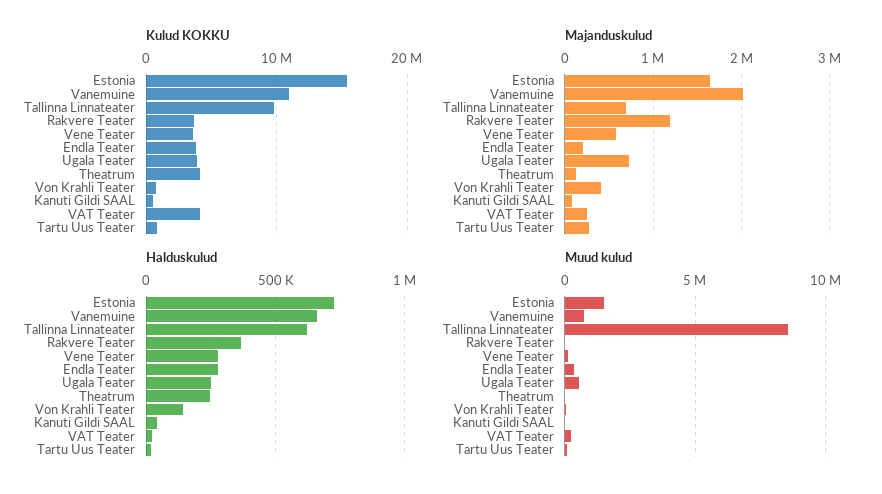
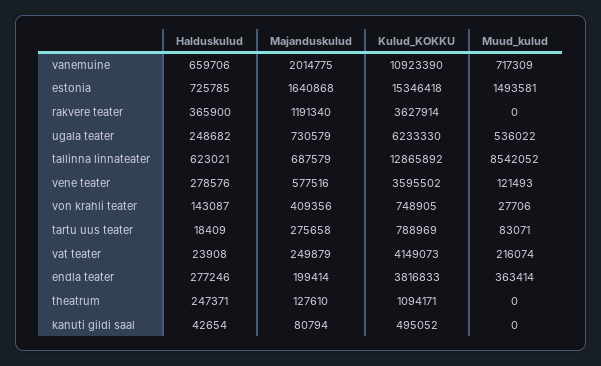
Kulud KOKKU, Tallinna Linnateater: 10000000 -> 12865892
Kulud KOKKU, Ugala Teater: 4000000 -> 6233330
Kulud KOKKU, Theatrum: 4000000 -> 1094171

